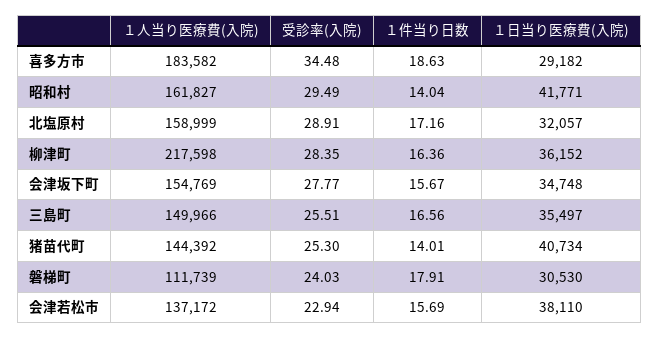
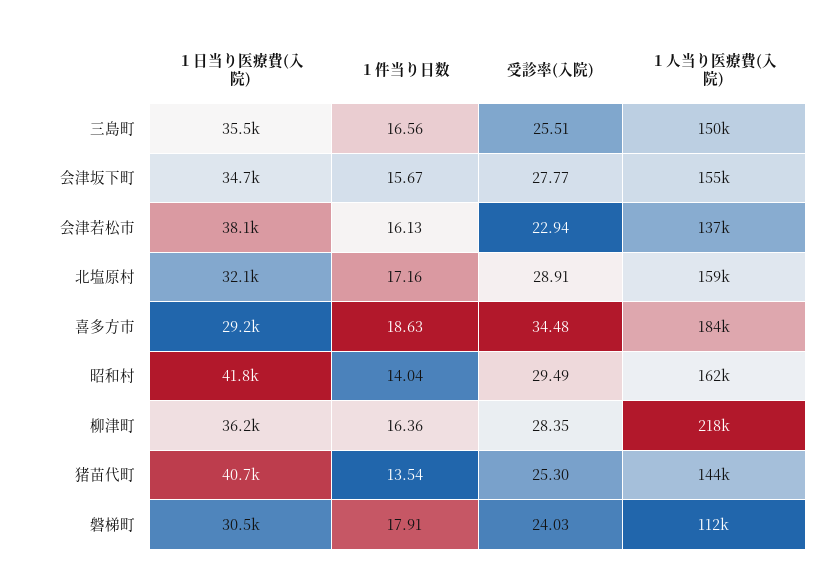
１件当り日数, 猪苗代町: 14.01 -> 13.54
１件当り日数, 会津若松市: 15.69 -> 16.13

